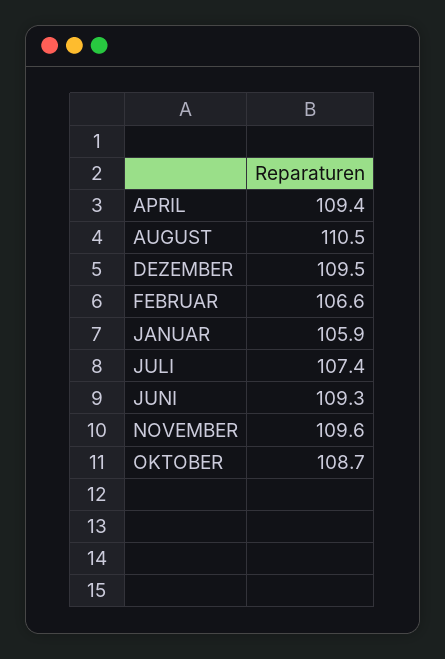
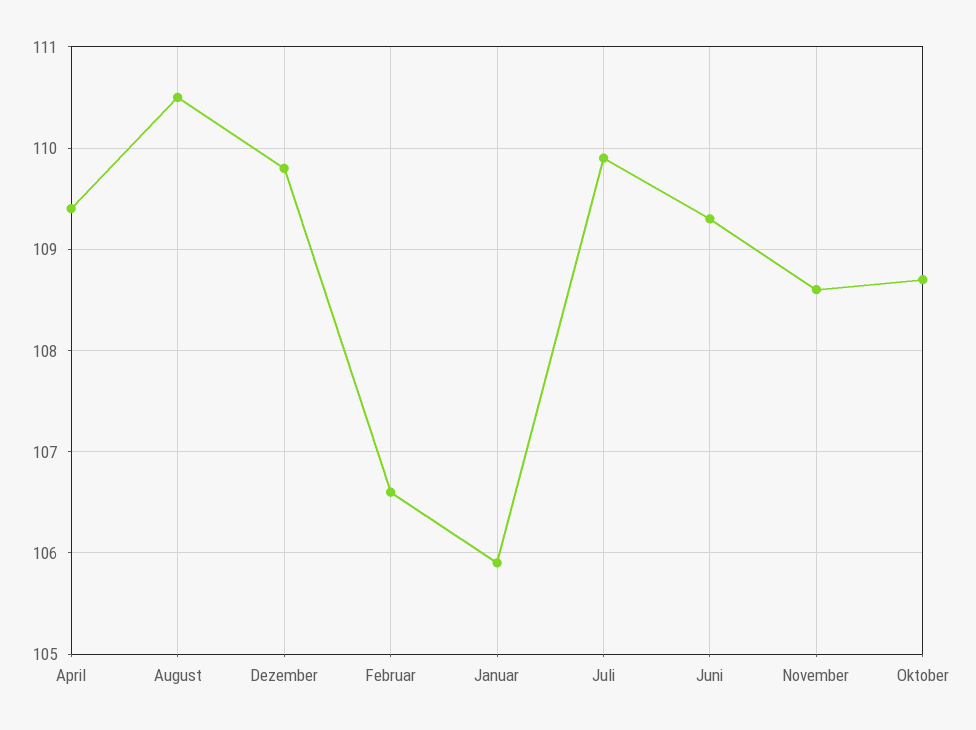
DEZEMBER: 109.5 -> 109.8
JULI: 107.4 -> 109.9
NOVEMBER: 109.6 -> 108.6

